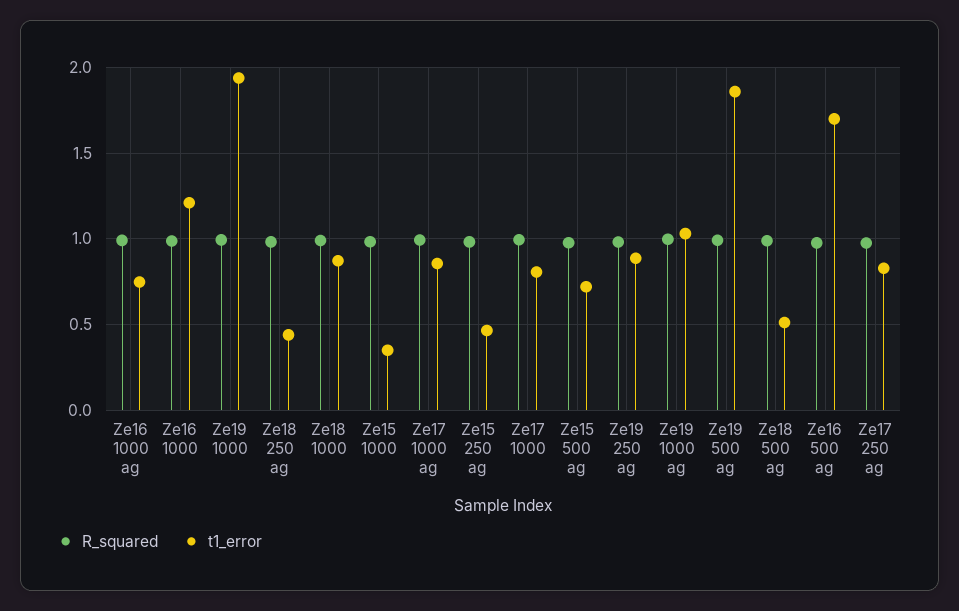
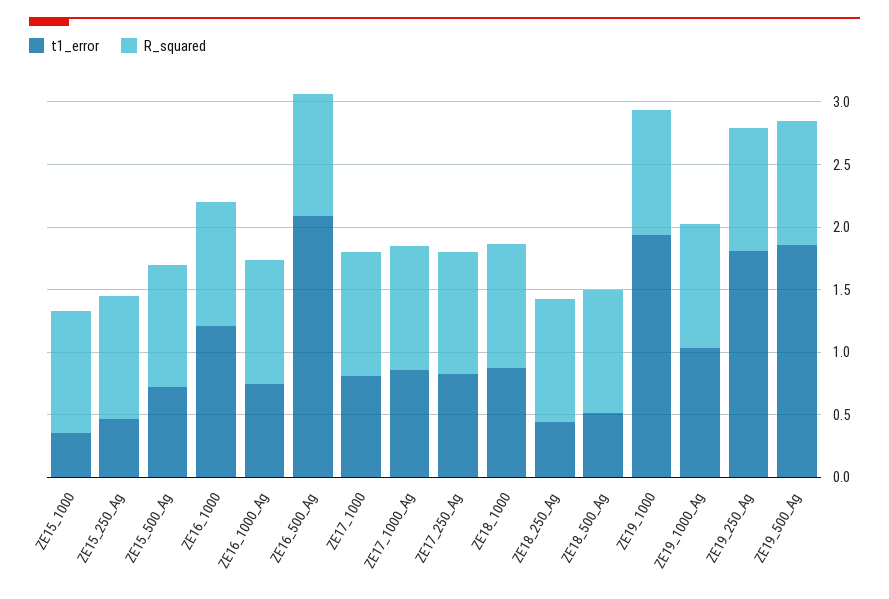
t1_error, Ze19 250 ag: 0.9 -> 1.8
t1_error, Ze16 500 ag: 1.7 -> 2.1

